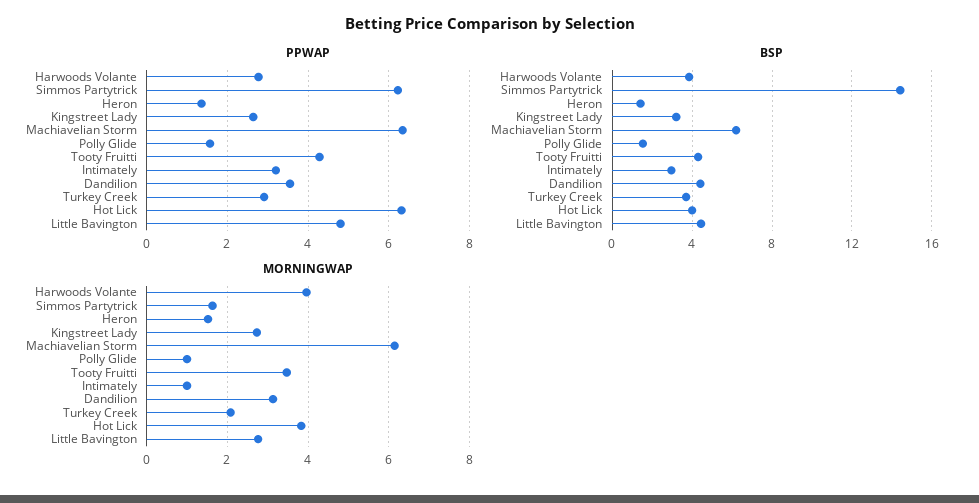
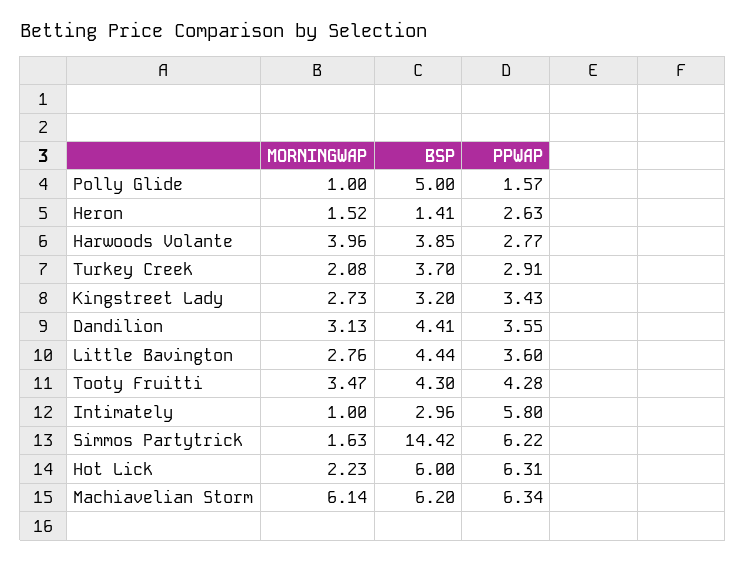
PPWAP, Heron: 1.4 -> 2.63
PPWAP, Kingstreet Lady: 2.6 -> 3.43
PPWAP, Intimately: 3.2 -> 5.8
PPWAP, Little Bavington: 4.8 -> 3.6
BSP, Polly Glide: 1.5 -> 5
BSP, Hot Lick: 4 -> 6
MORNINGWAP, Hot Lick: 3.8 -> 2.23

